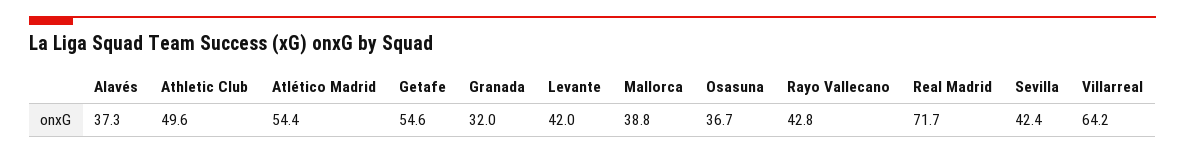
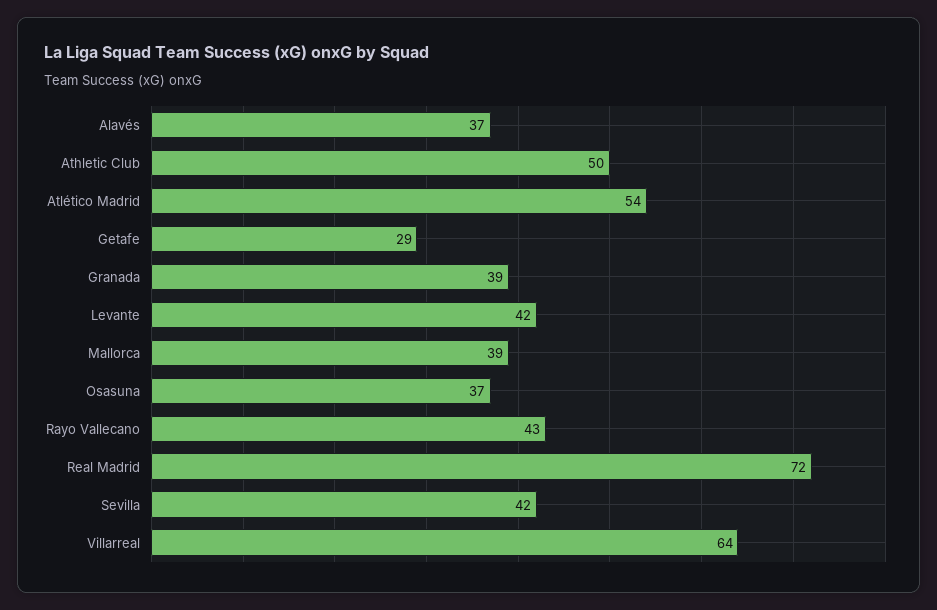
Getafe: 54.6 -> 29
Granada: 32 -> 39

